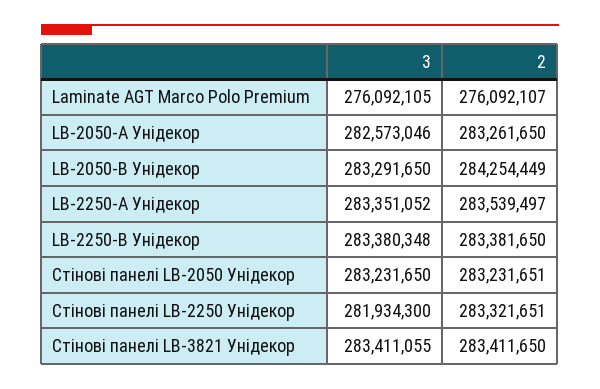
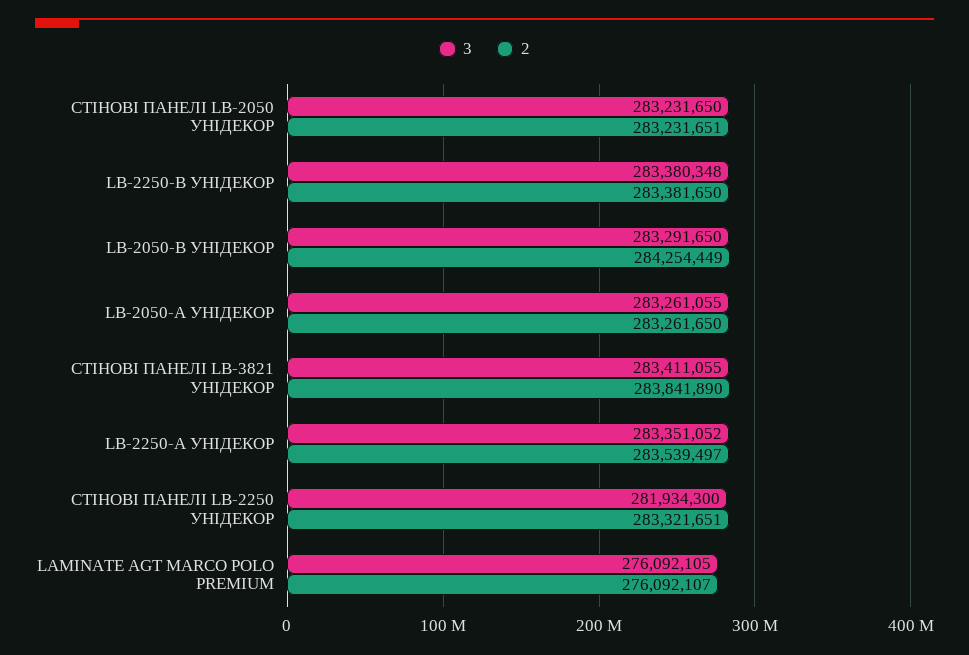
3, LB-2050-А Унідекор: 282573046 -> 283261055
2, Стінові панелі LB-3821 Унідекор: 283411650 -> 283841890

